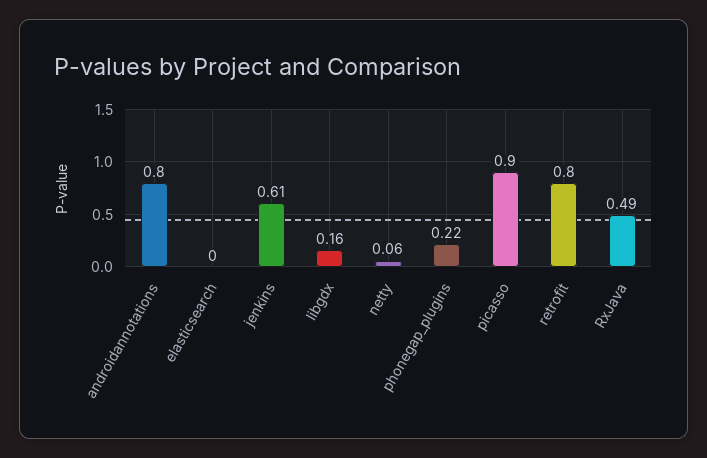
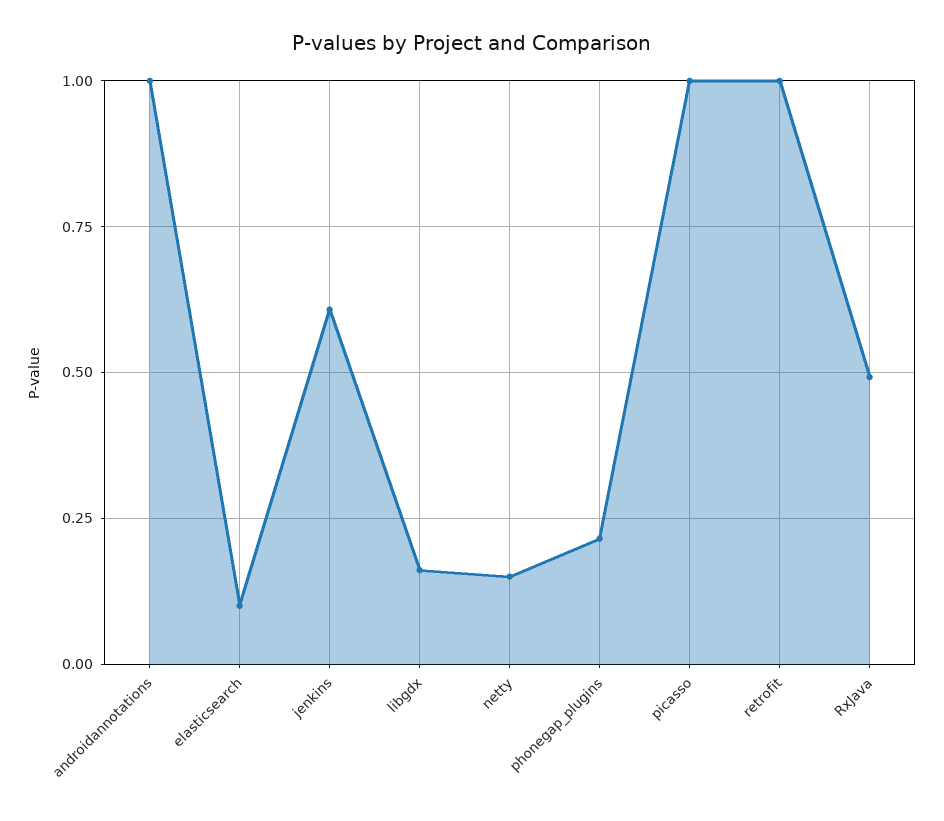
androidannotations: 0.8 -> 1
elasticsearch: 0 -> 0.1
netty: 0.06 -> 0.15
picasso: 0.9 -> 1
retrofit: 0.8 -> 1

